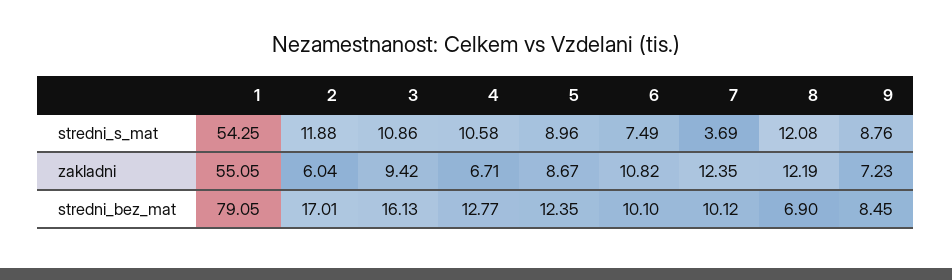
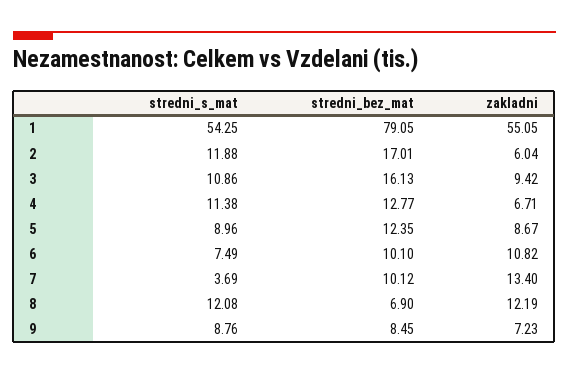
4, stredni_s_mat: 10.58 -> 11.38
7, zakladni: 12.35 -> 13.4

